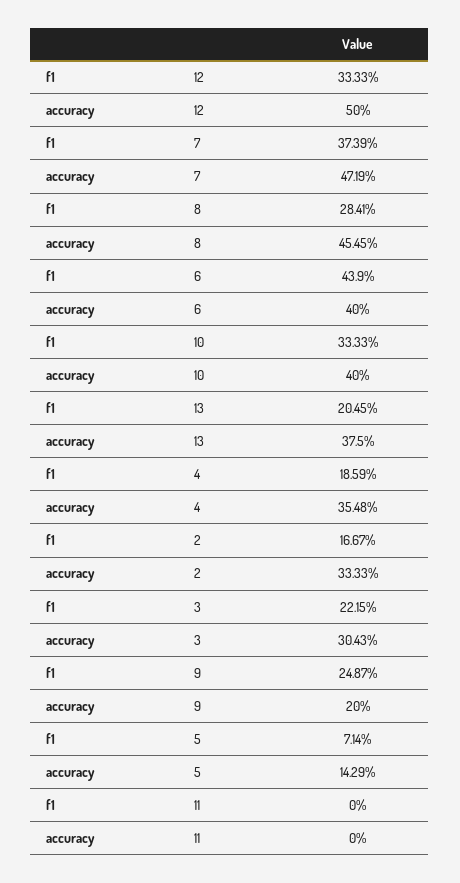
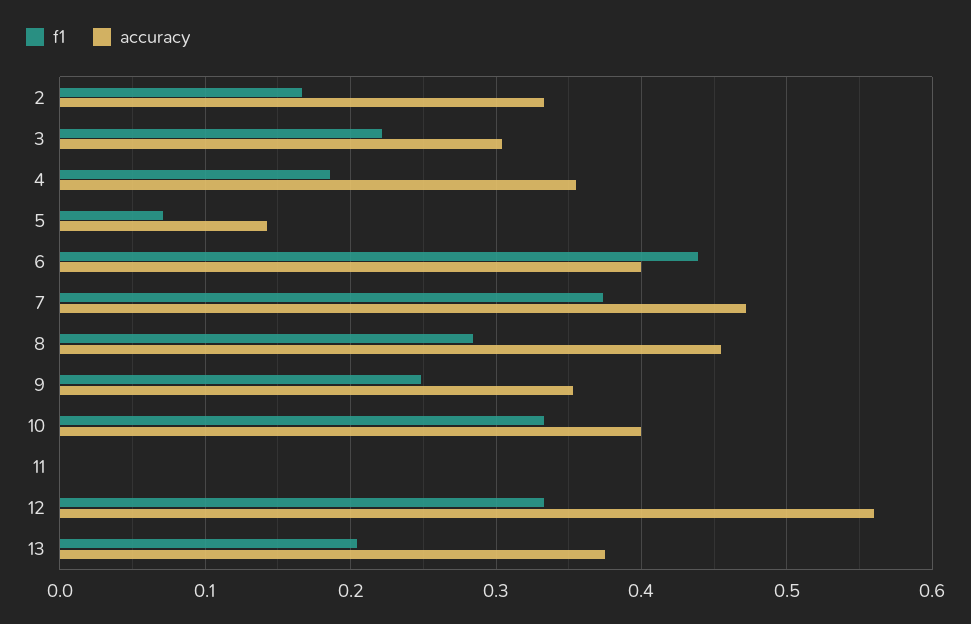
accuracy, 12: 0.5 -> 0.56
accuracy, 9: 0.2 -> 0.35

